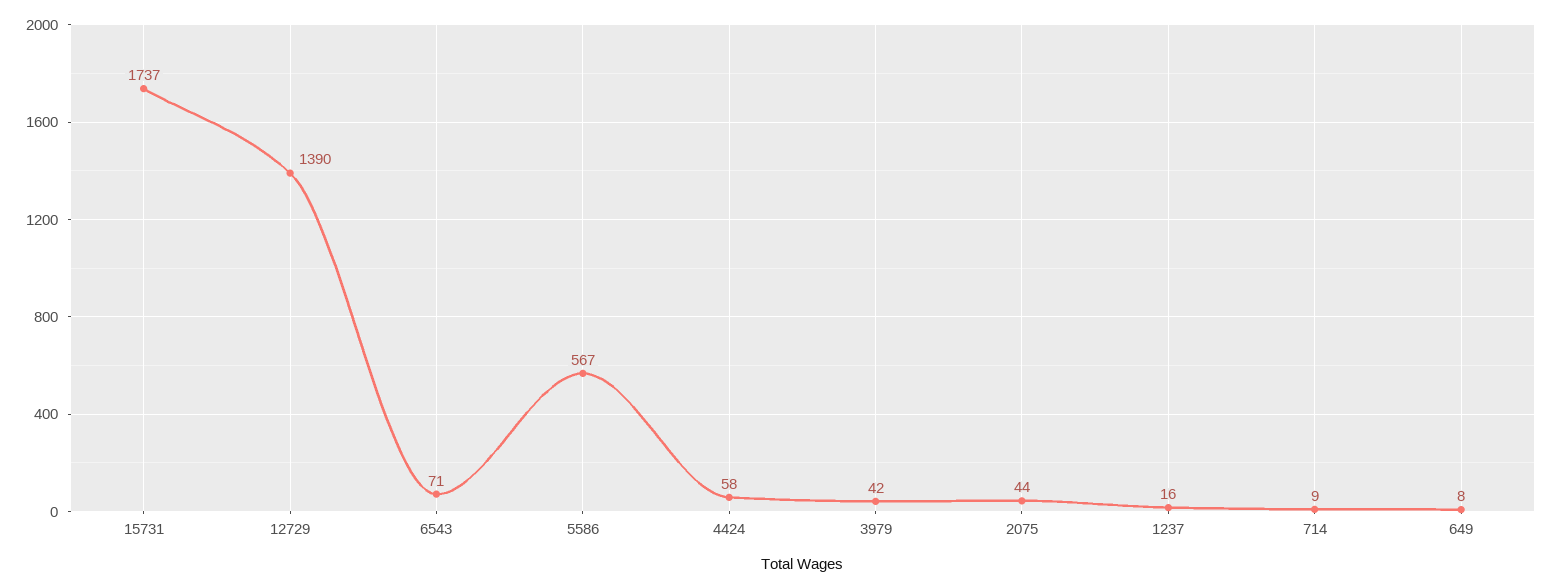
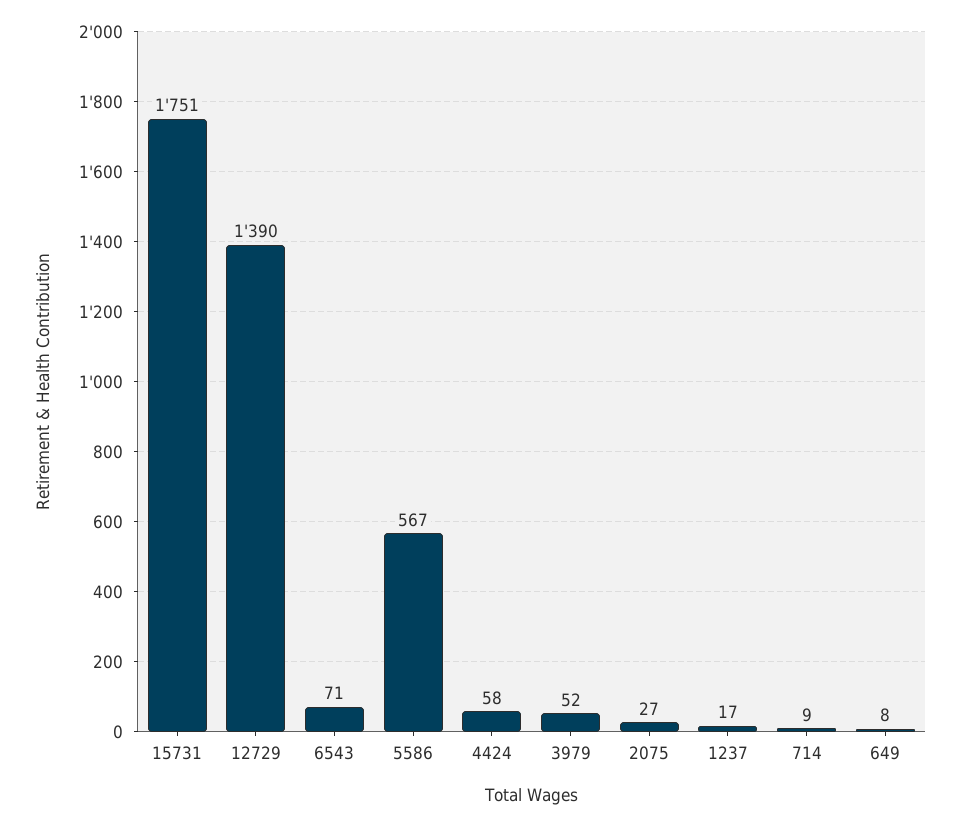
15731: 1737 -> 1751
3979: 42 -> 52
2075: 44 -> 27
1237: 16 -> 17

